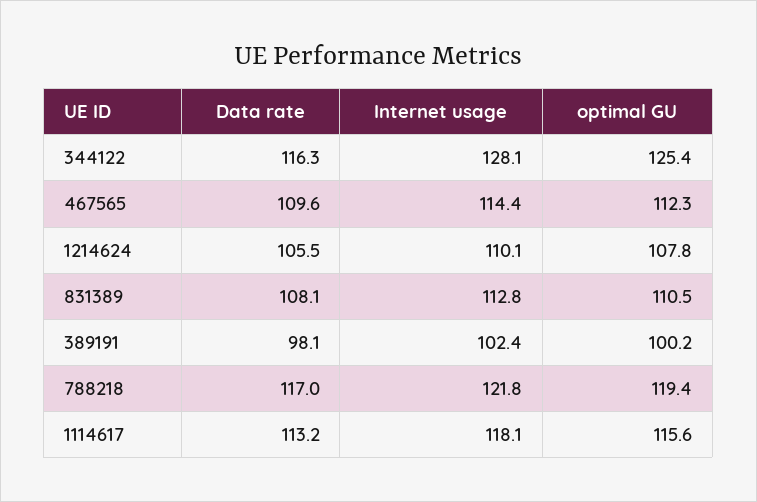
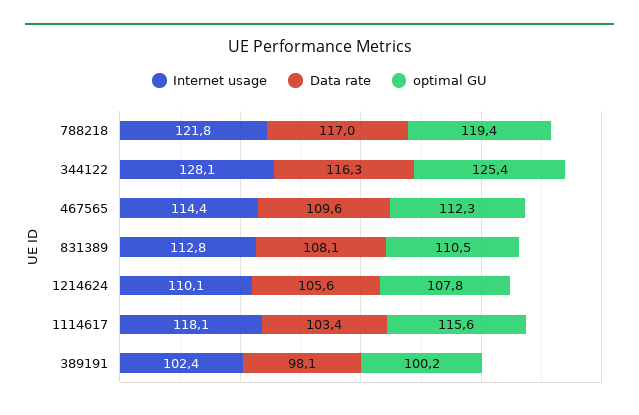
Data rate, 1214624: 105.5 -> 105.6
Data rate, 1114617: 113.2 -> 103.4

